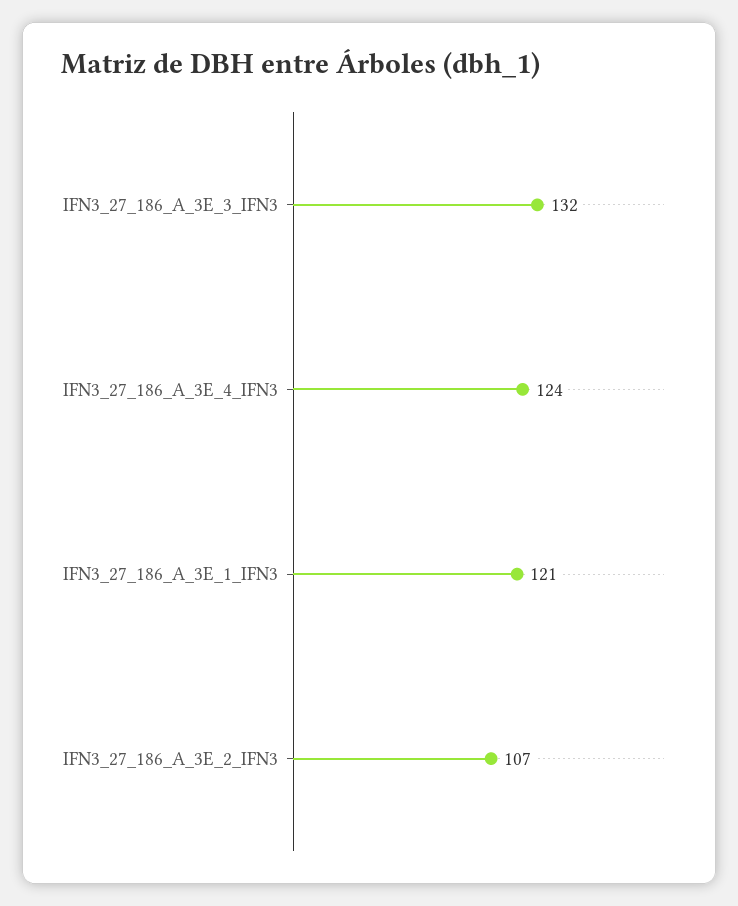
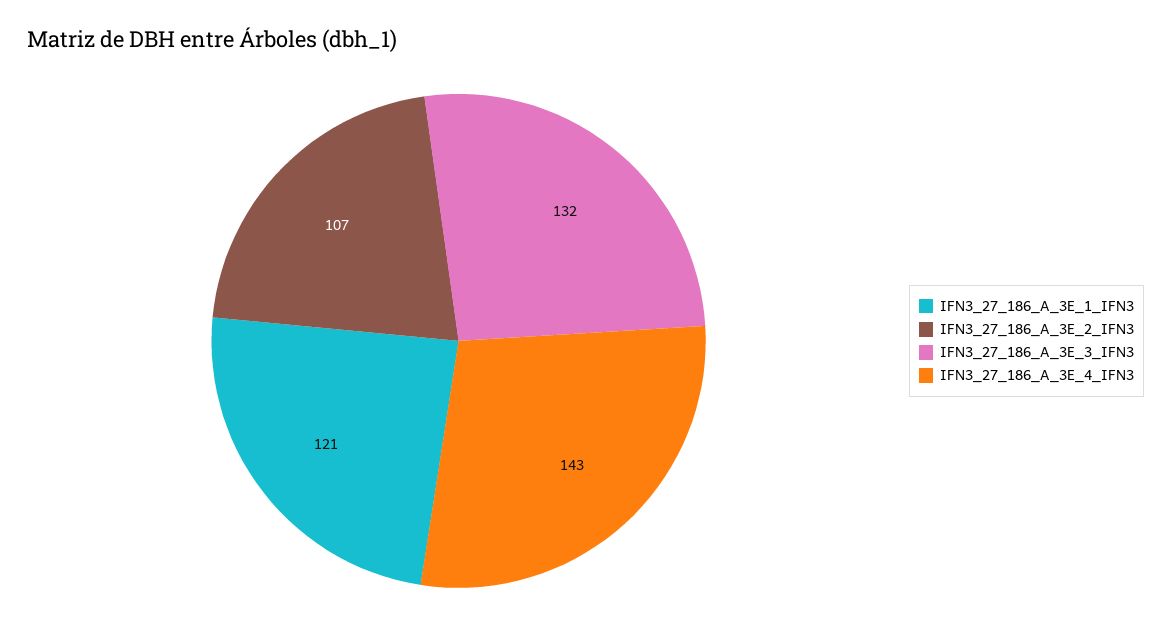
IFN3_27_186_A_3E_4_IFN3: 124 -> 143

